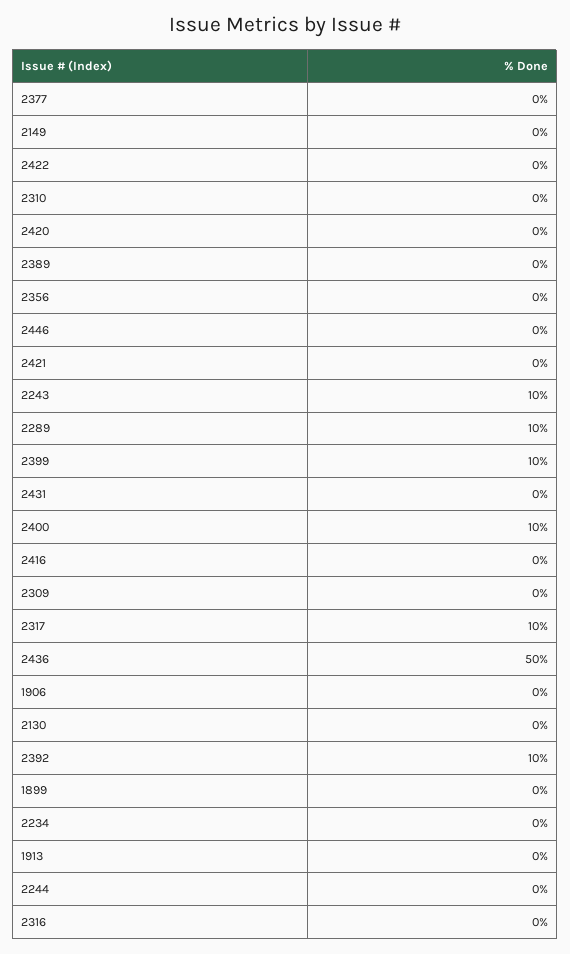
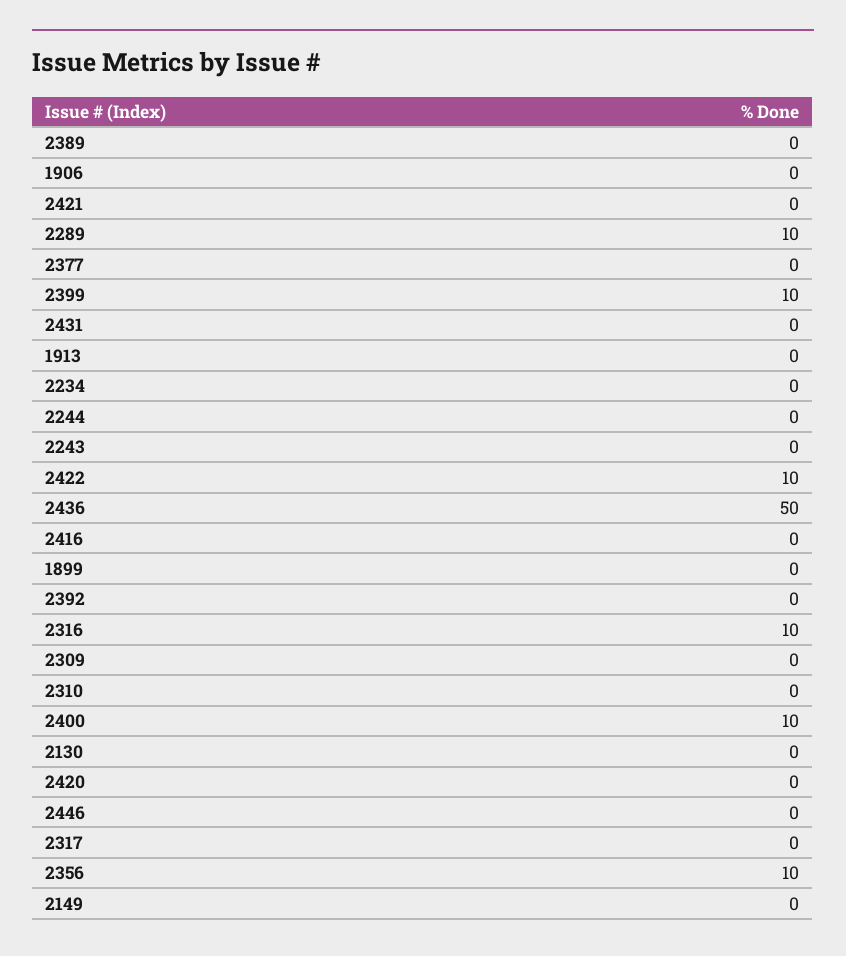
2422: 0 -> 10
2356: 0 -> 10
2243: 10 -> 0
2317: 10 -> 0
2392: 10 -> 0
2316: 0 -> 10

